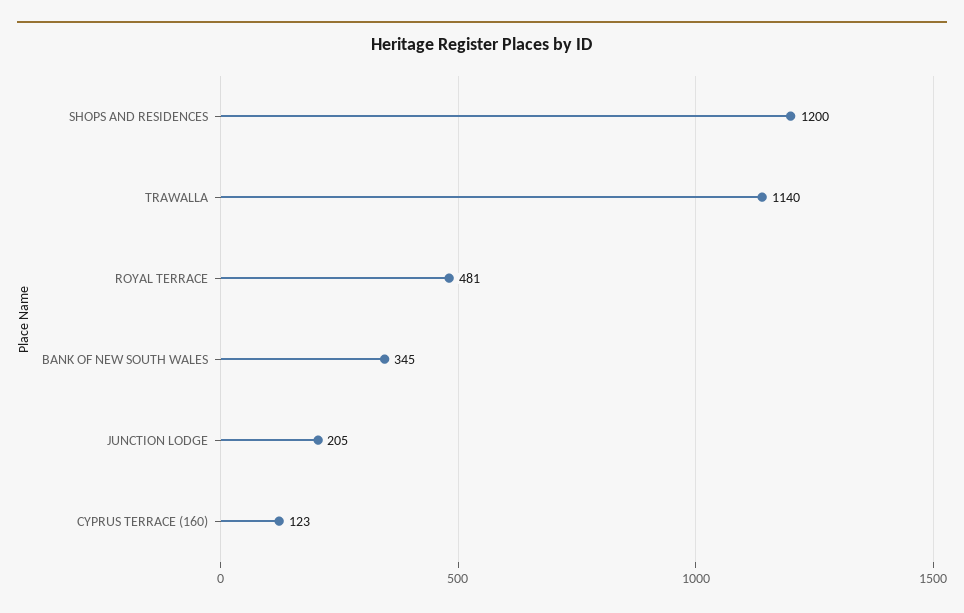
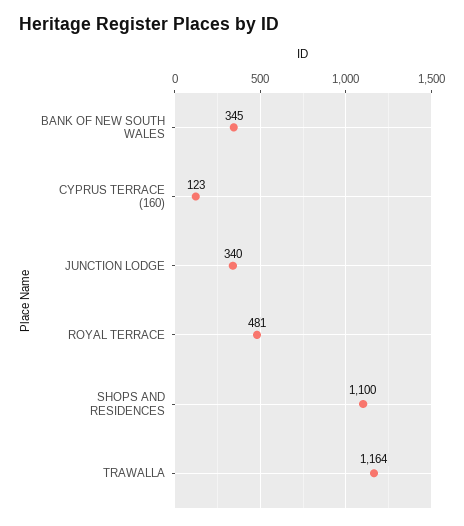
SHOPS AND RESIDENCES: 1200 -> 1100
TRAWALLA: 1140 -> 1164
JUNCTION LODGE: 205 -> 340

